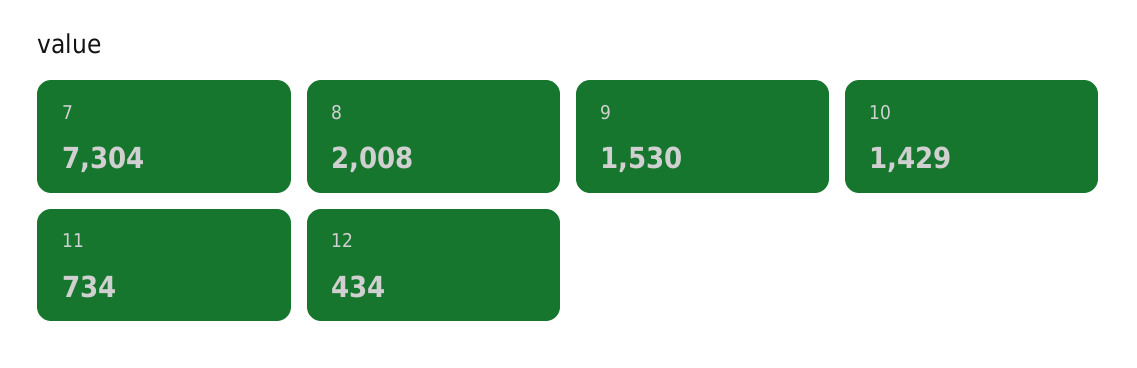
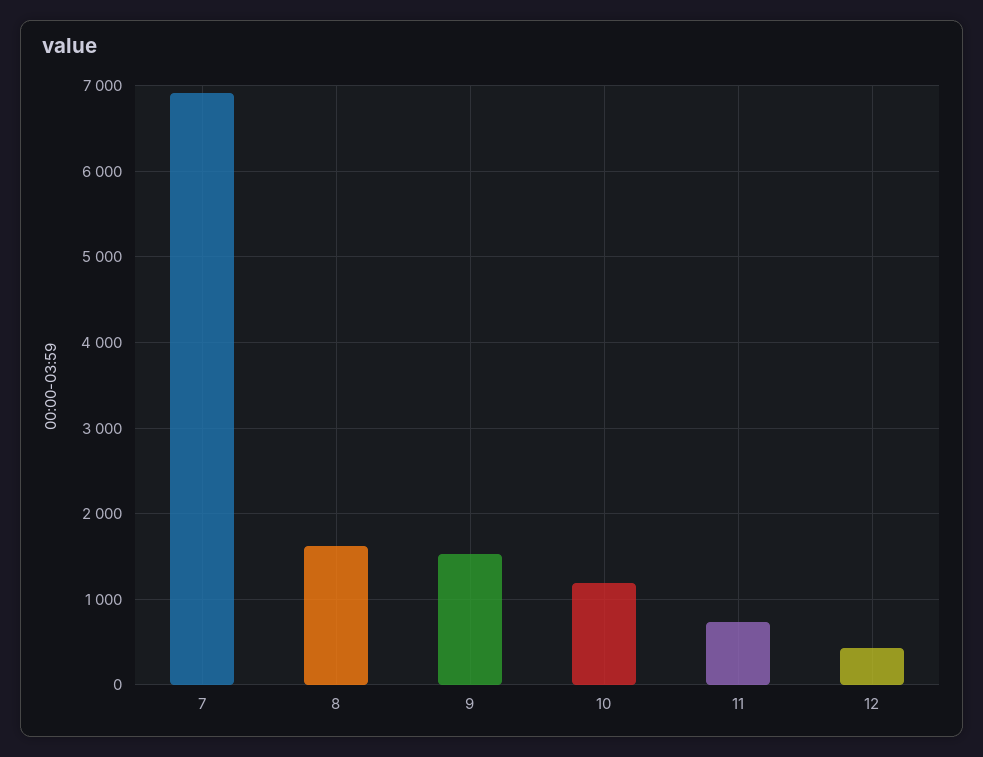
7: 7304 -> 6900
8: 2008 -> 1600
10: 1429 -> 1200

